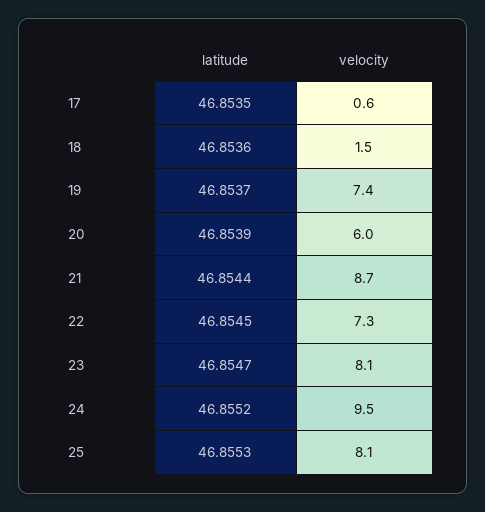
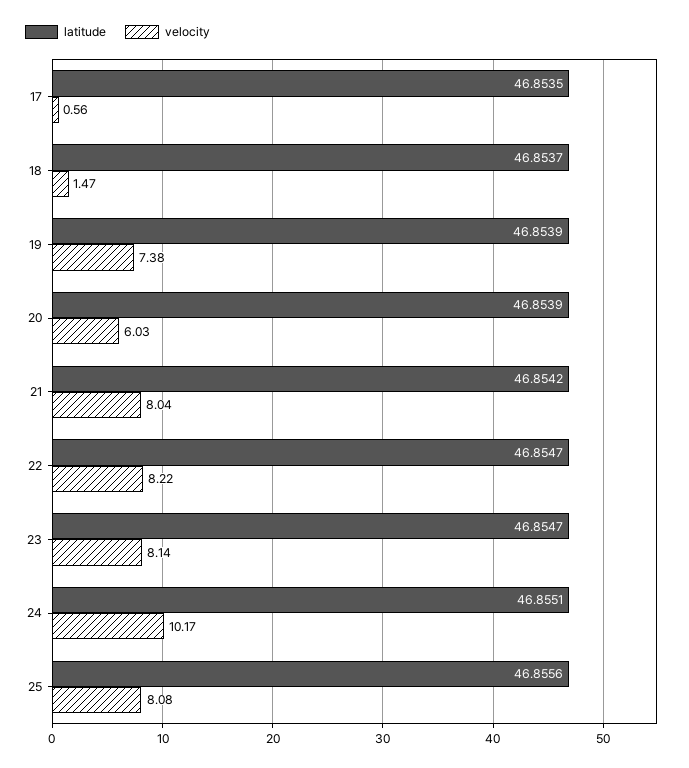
latitude, 18: 46.8536 -> 46.8537
latitude, 19: 46.8537 -> 46.8539
latitude, 21: 46.8544 -> 46.8542
velocity, 21: 8.7 -> 8.04
latitude, 22: 46.8545 -> 46.8547
velocity, 22: 7.3 -> 8.22
latitude, 24: 46.8552 -> 46.8551
velocity, 24: 9.5 -> 10.17
latitude, 25: 46.8553 -> 46.8556

